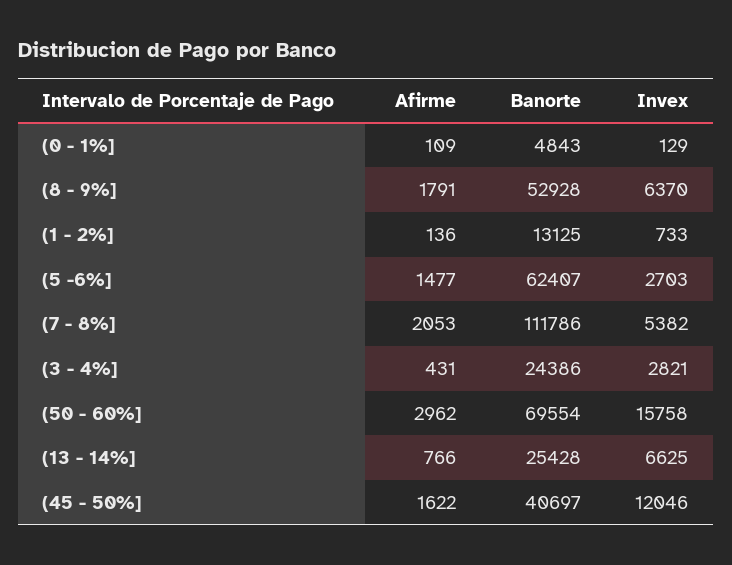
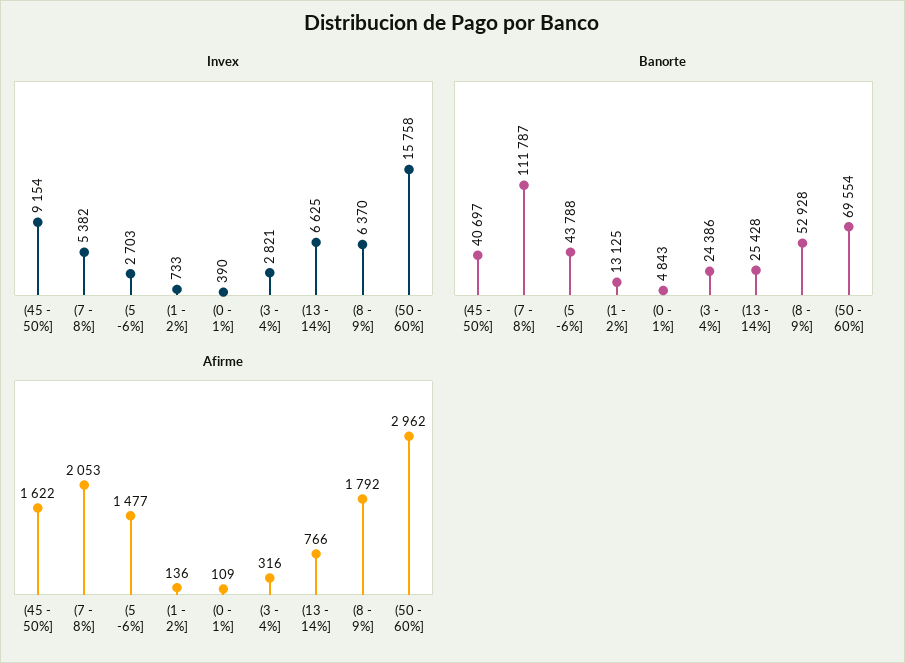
Invex, (0 - 1%]: 129 -> 390
Afirme, (8 - 9%]: 1791 -> 1792
Banorte, (5 -6%]: 62407 -> 43788
Banorte, (7 - 8%]: 111786 -> 111787
Afirme, (3 - 4%]: 431 -> 316
Invex, (45 - 50%]: 12046 -> 9154

